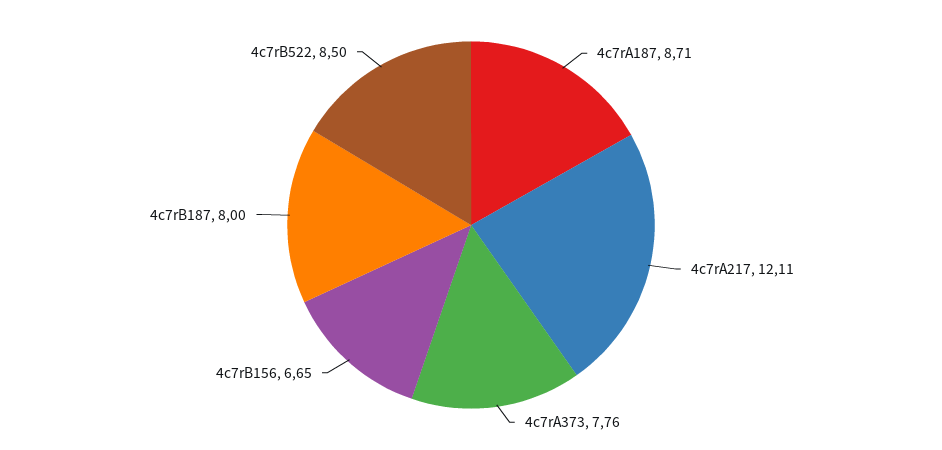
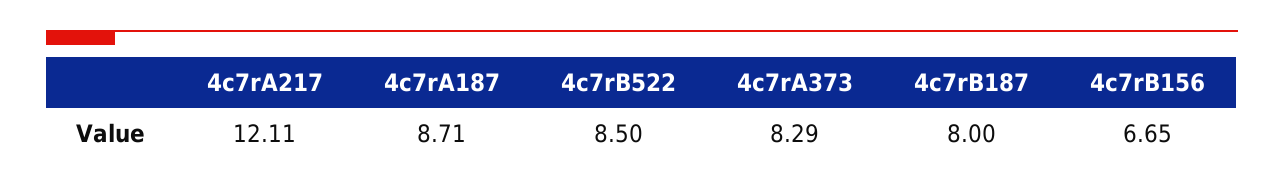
4c7rA373: 7.76 -> 8.29

